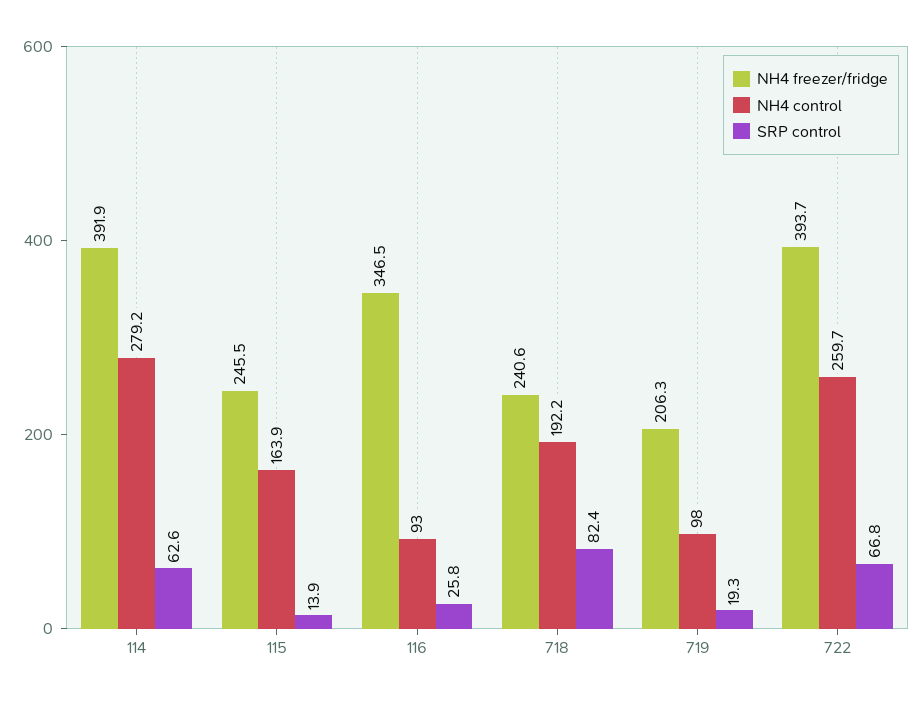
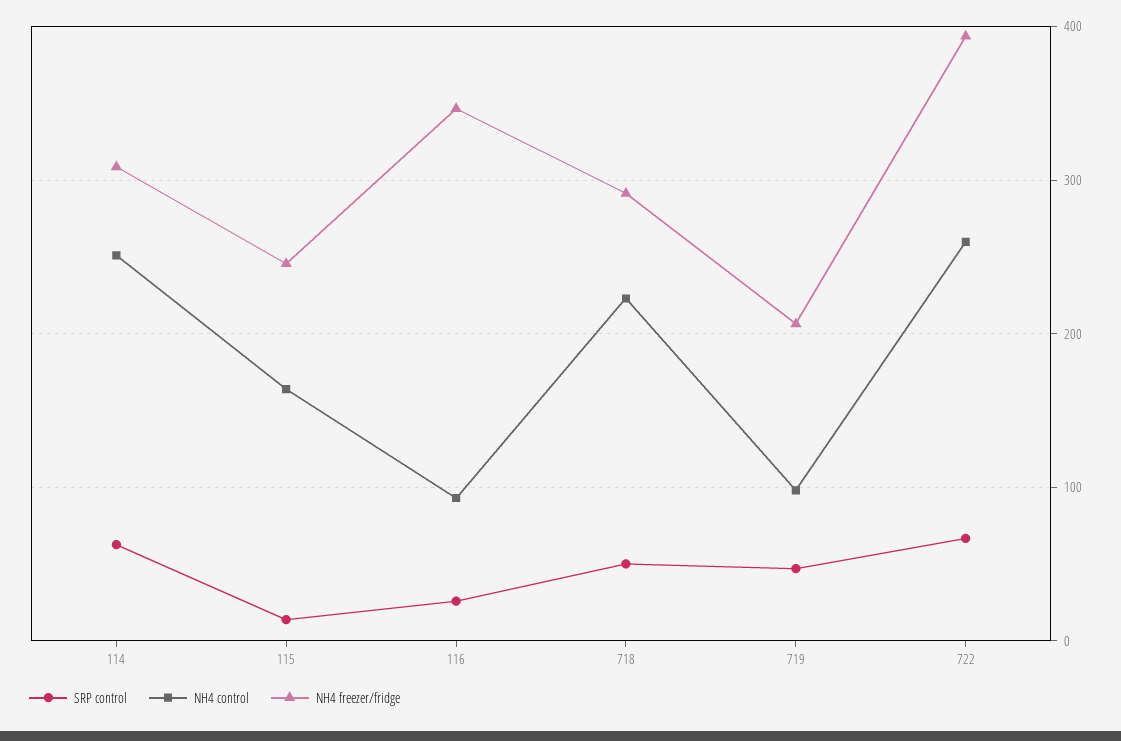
NH4 freezer/fridge, 114: 391.9 -> 310
NH4 control, 114: 279.2 -> 250
NH4 freezer/fridge, 718: 240.6 -> 290
NH4 control, 718: 192.2 -> 220
SRP control, 718: 82.4 -> 50
SRP control, 719: 19.3 -> 50

